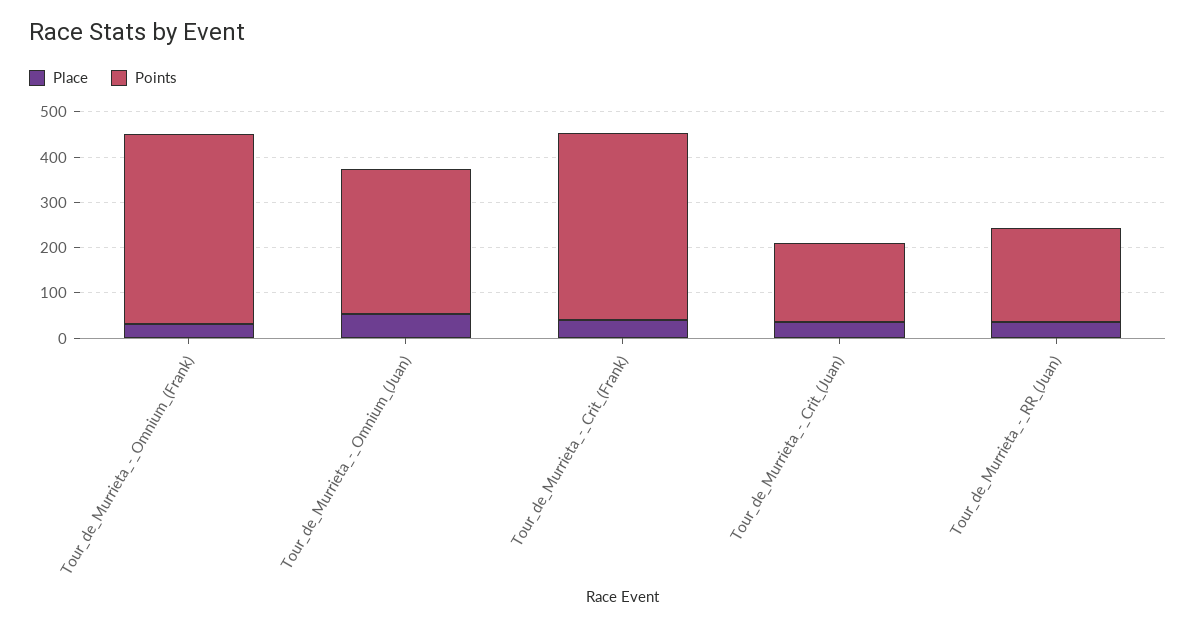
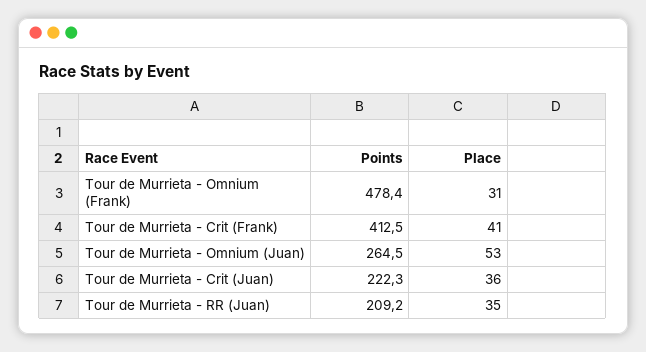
Points, Tour_de_Murrieta_-_Omnium_(Frank): 420 -> 478.4
Points, Tour_de_Murrieta_-_Omnium_(Juan): 320 -> 264.5
Points, Tour_de_Murrieta_-_Crit_(Juan): 180 -> 222.3

